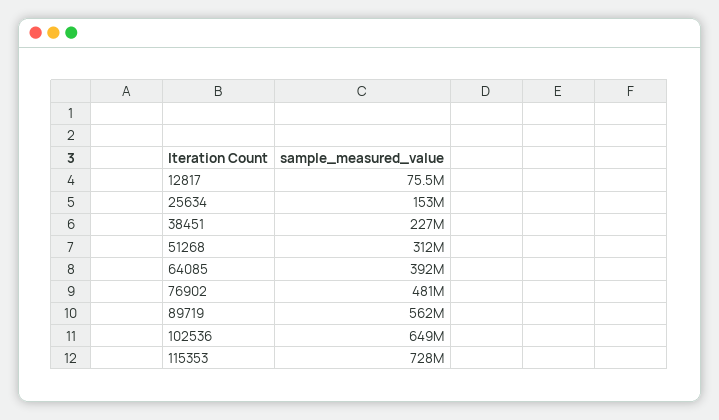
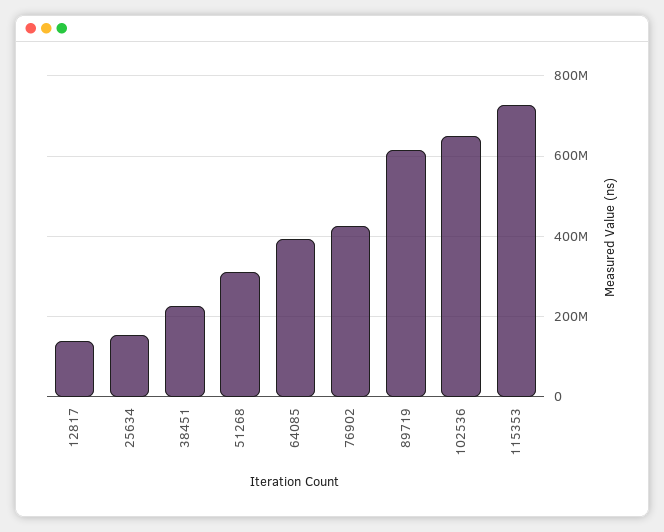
12817: 75500000 -> 140000000
76902: 481000000 -> 420000000
89719: 562000000 -> 620000000

